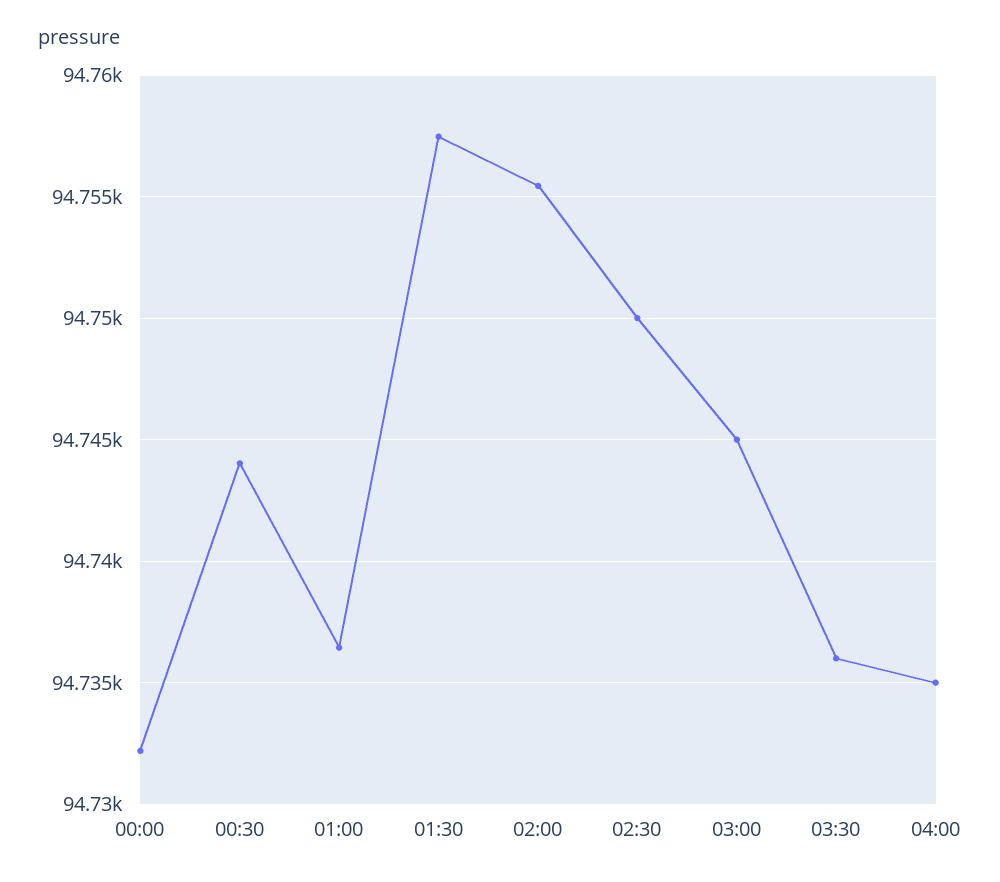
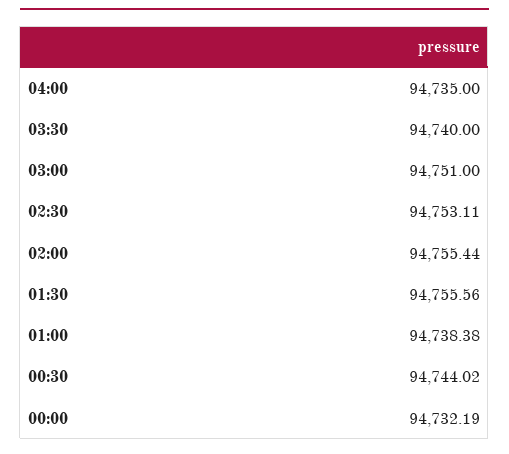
01:00: 94736.5 -> 94738.38
01:30: 94757.5 -> 94755.56
02:30: 94750 -> 94753.11
03:00: 94745 -> 94751
03:30: 94736 -> 94740

